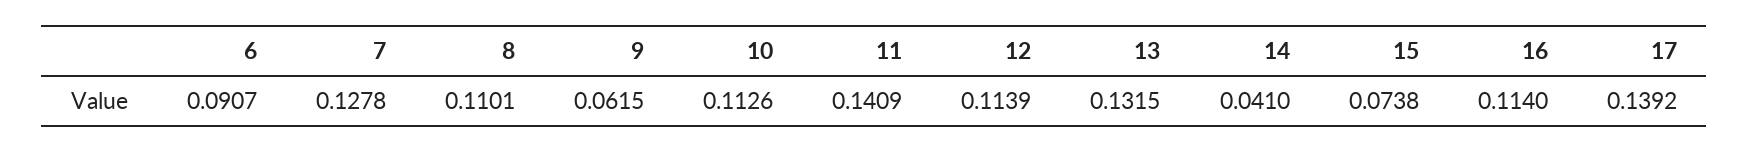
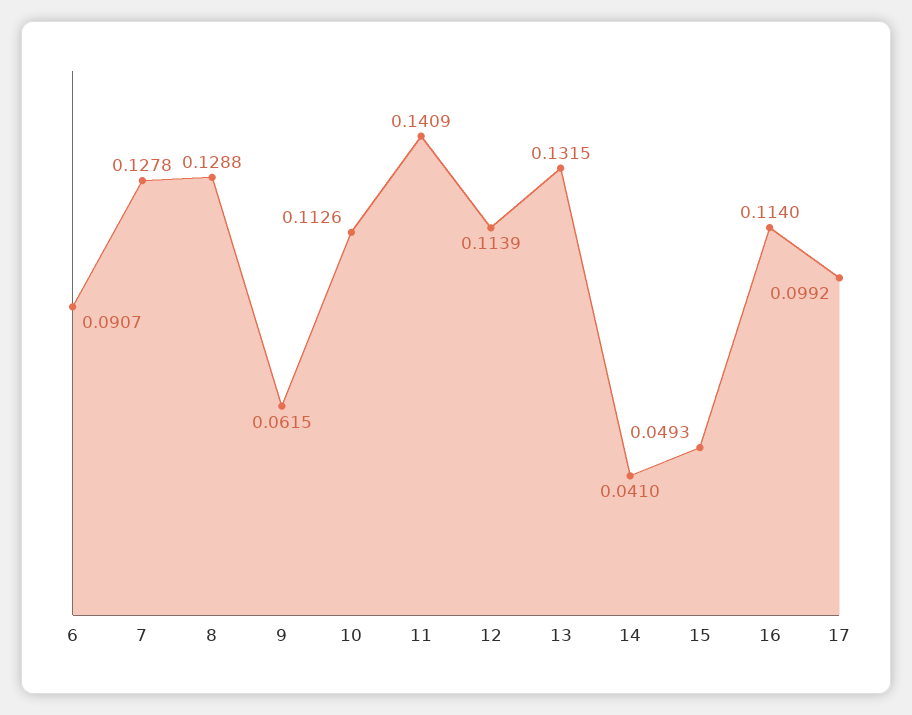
8: 0.1101 -> 0.1288
15: 0.0738 -> 0.0493
17: 0.1392 -> 0.0992

